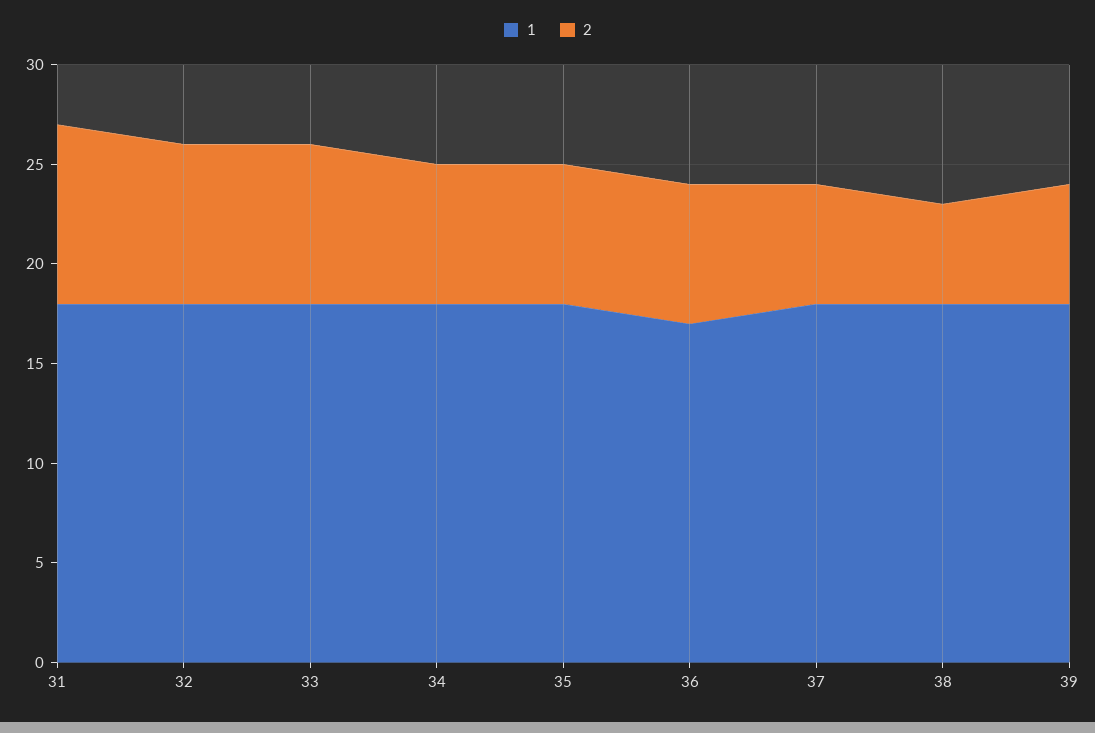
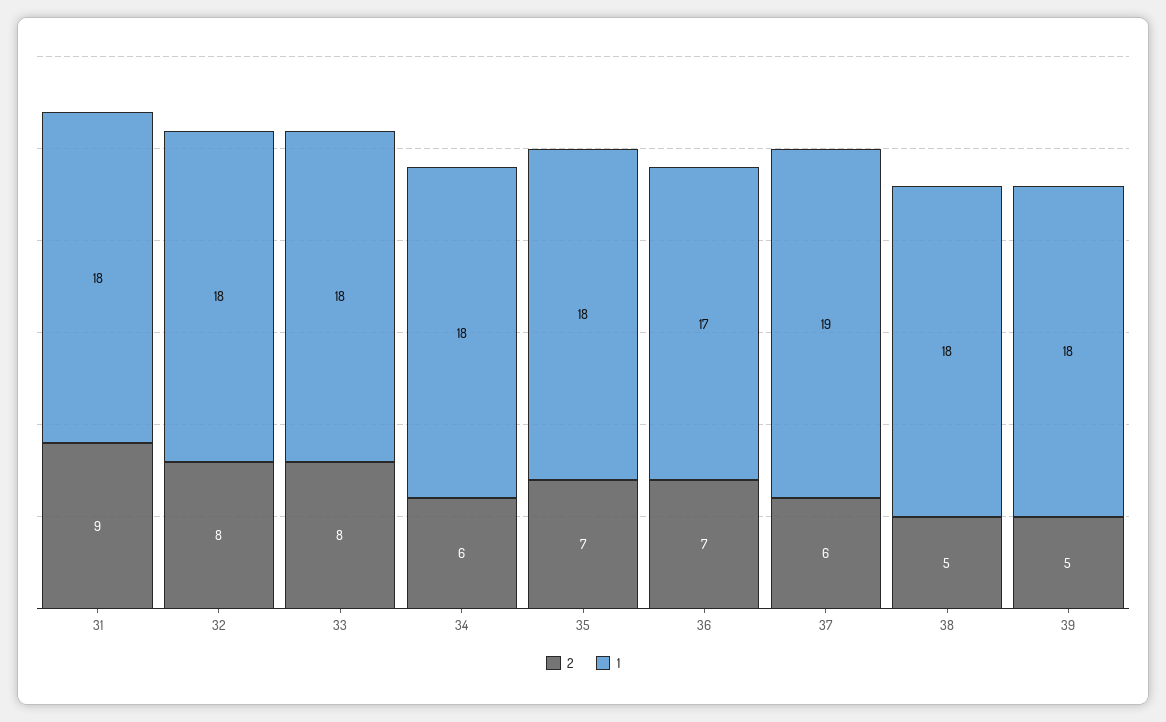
2, 34: 7 -> 6
1, 37: 18 -> 19
2, 39: 6 -> 5

